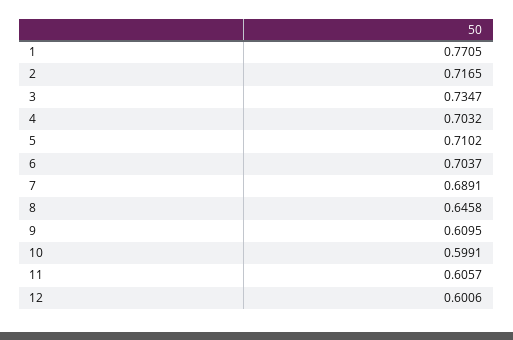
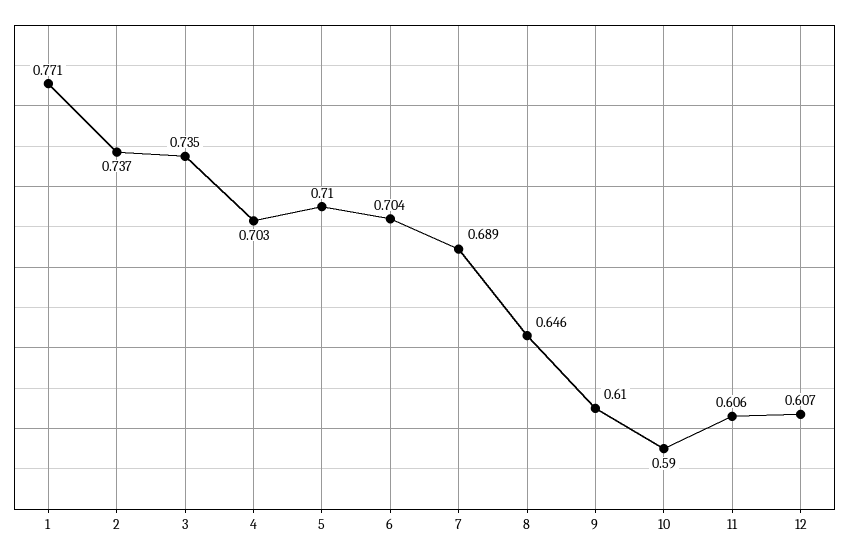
2: 0.7165 -> 0.737
10: 0.5991 -> 0.59
12: 0.6006 -> 0.607

